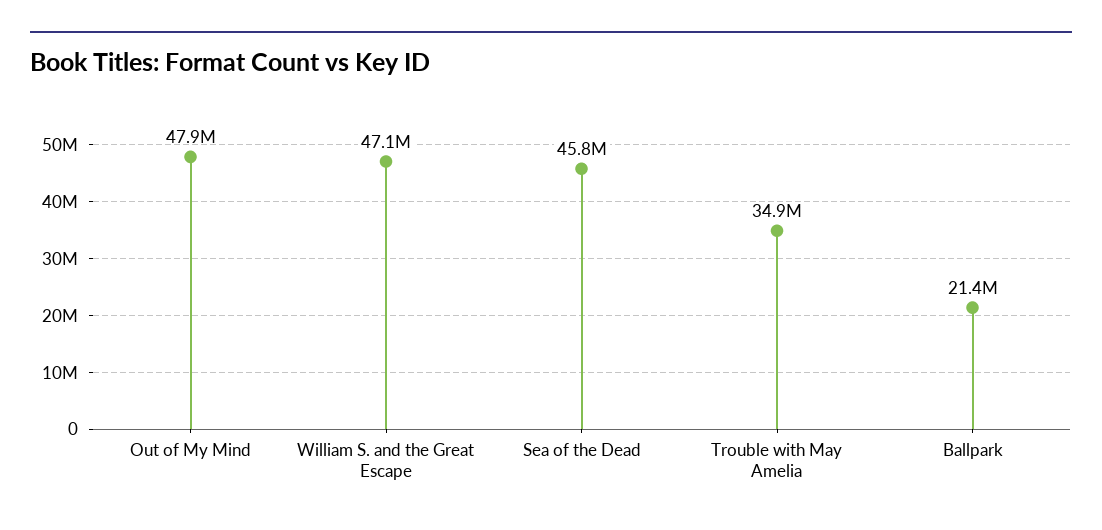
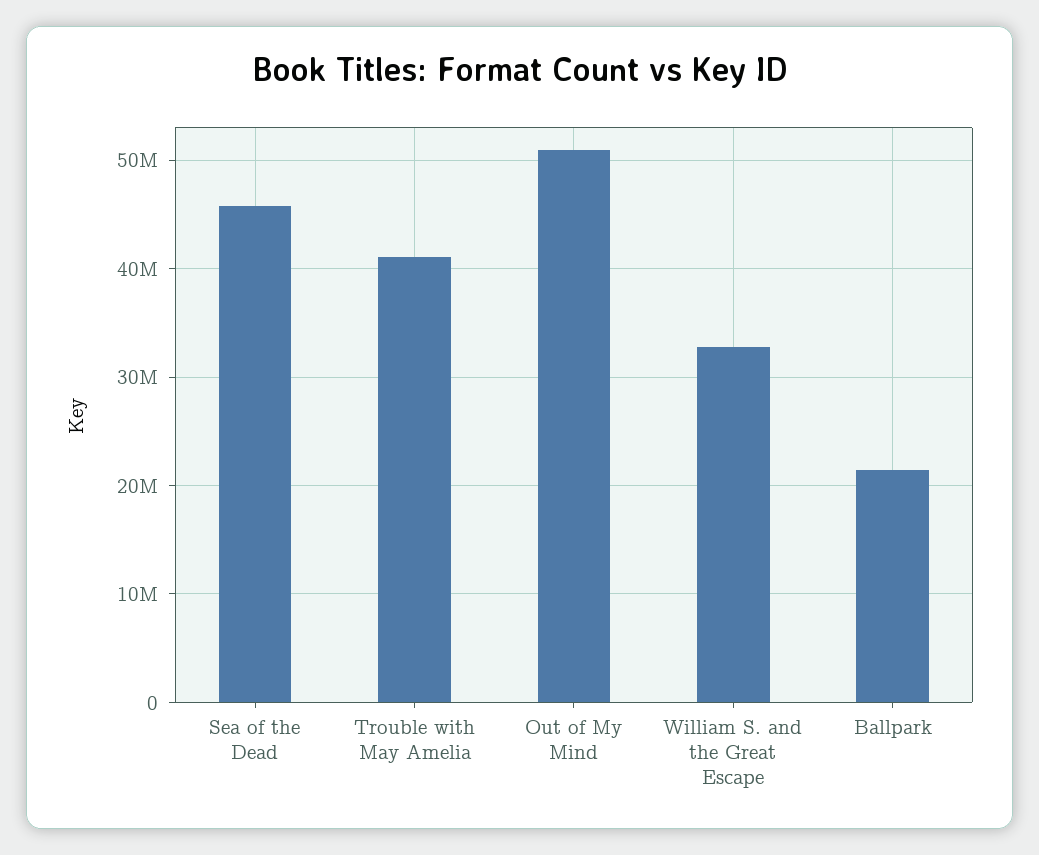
Out of My Mind: 47900000 -> 51000000
William S. and the Great Escape: 47100000 -> 33000000
Trouble with May Amelia: 34900000 -> 41000000

